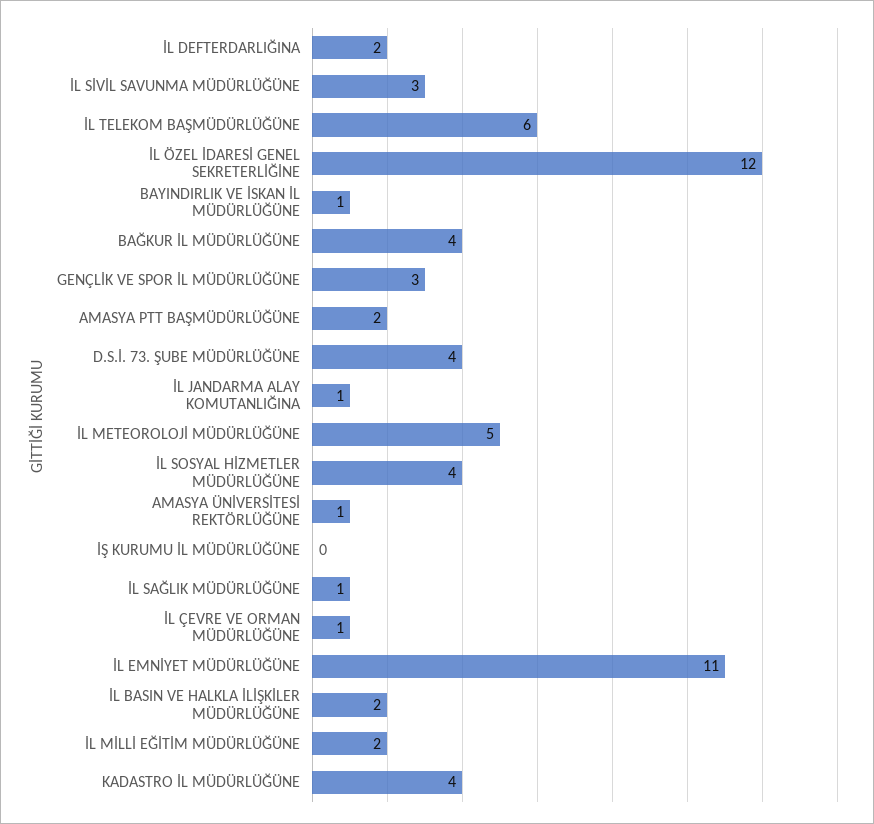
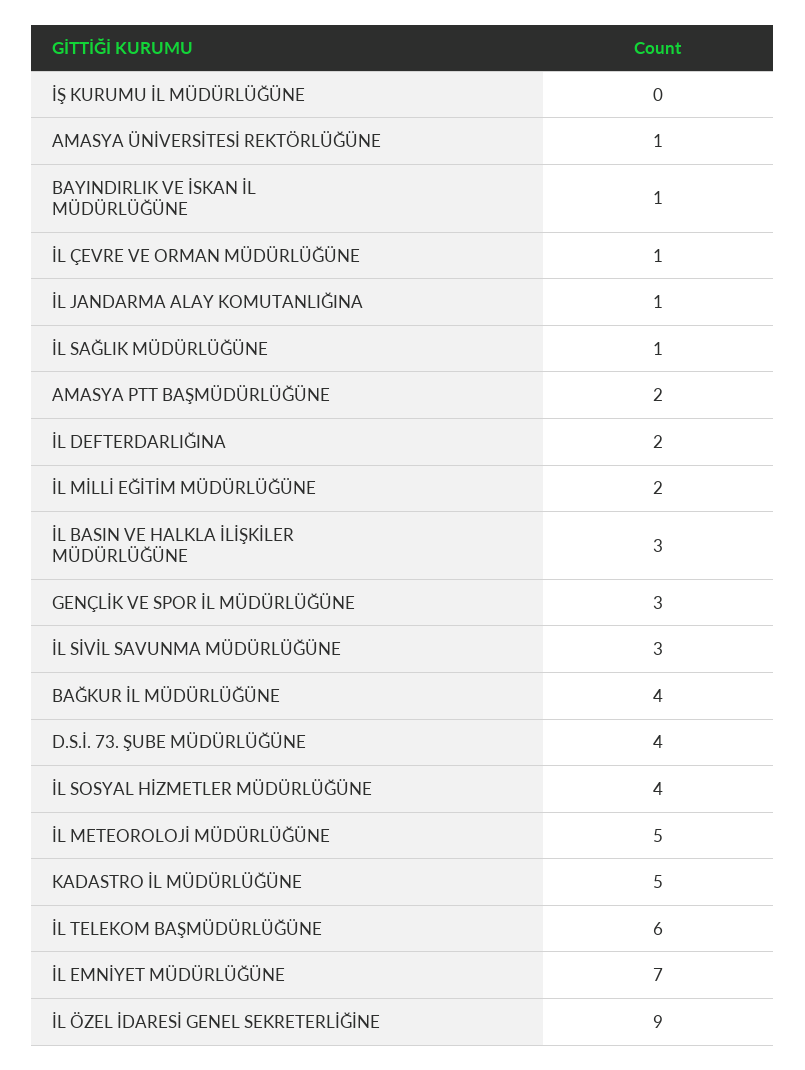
İL ÖZEL İDARESİ GENEL SEKRETERLİĞİNE: 12 -> 9
İL EMNİYET MÜDÜRLÜĞÜNE: 11 -> 7
İL BASIN VE HALKLA İLİŞKİLER MÜDÜRLÜĞÜNE: 2 -> 3
KADASTRO İL MÜDÜRLÜĞÜNE: 4 -> 5

